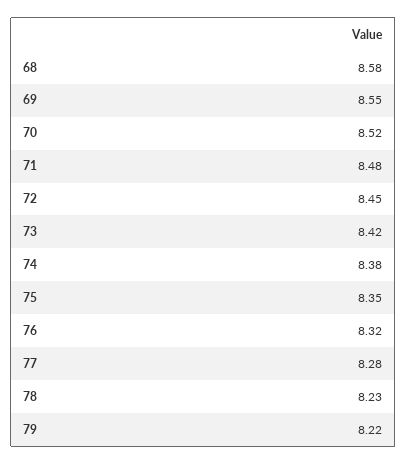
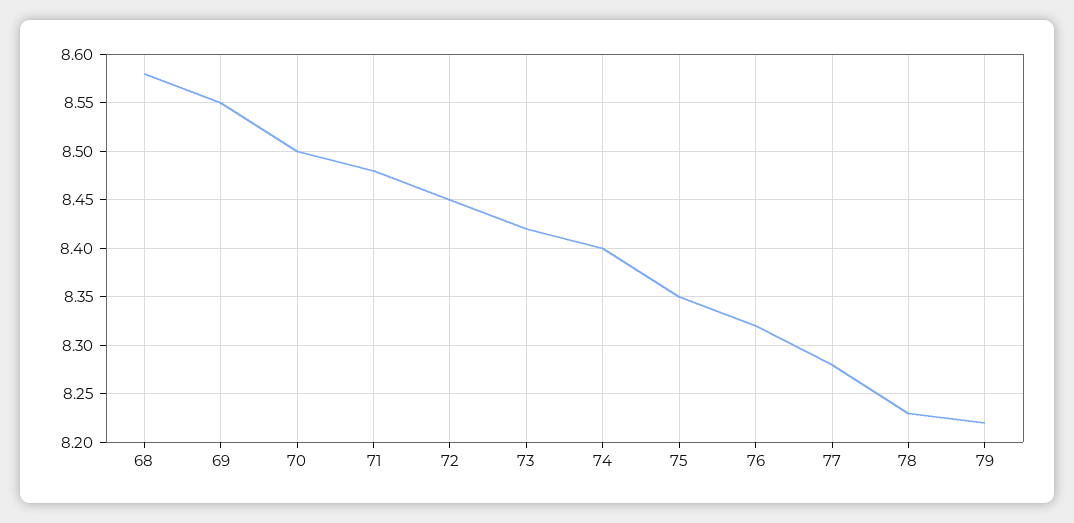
70: 8.52 -> 8.5
74: 8.38 -> 8.4

